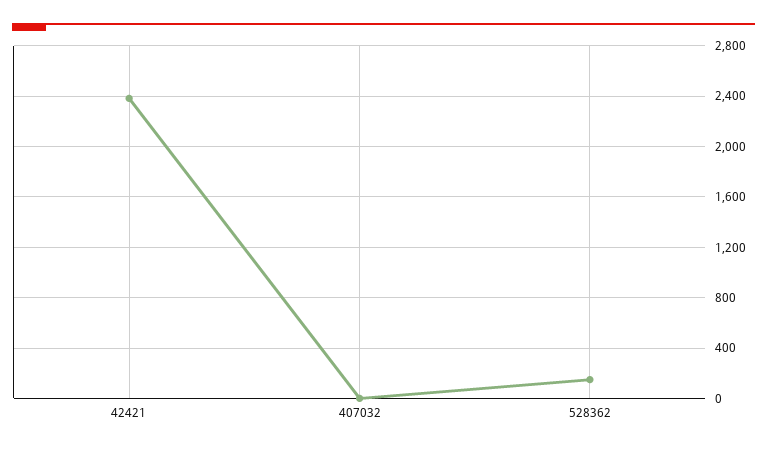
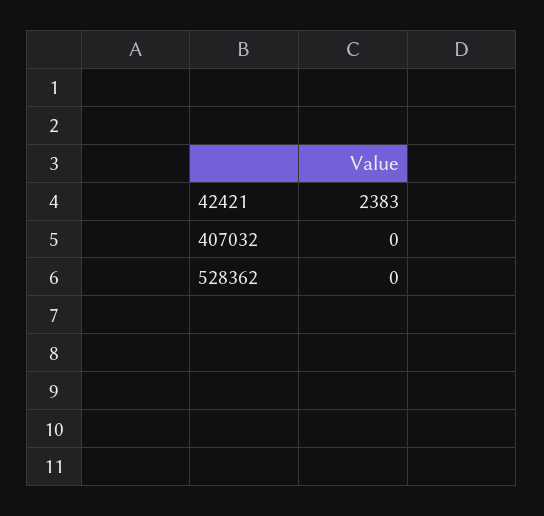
528362: 150 -> 0

